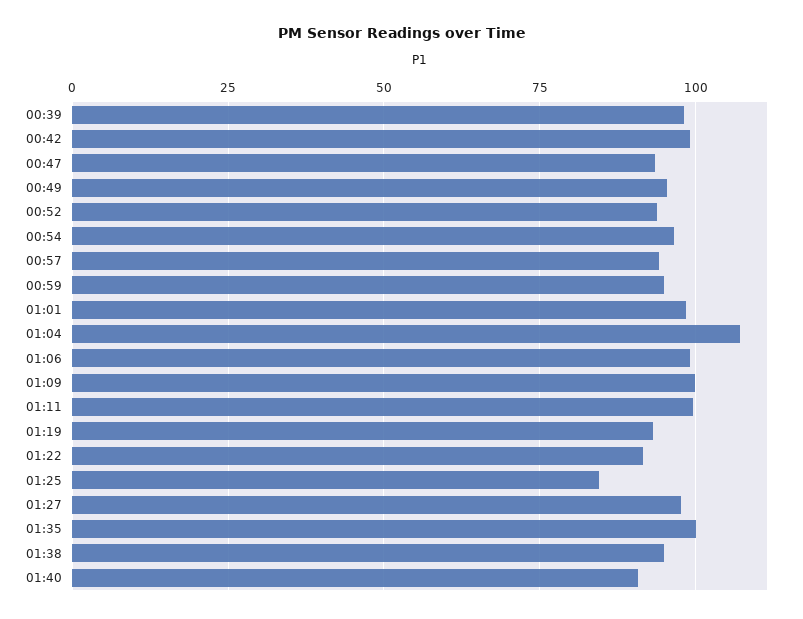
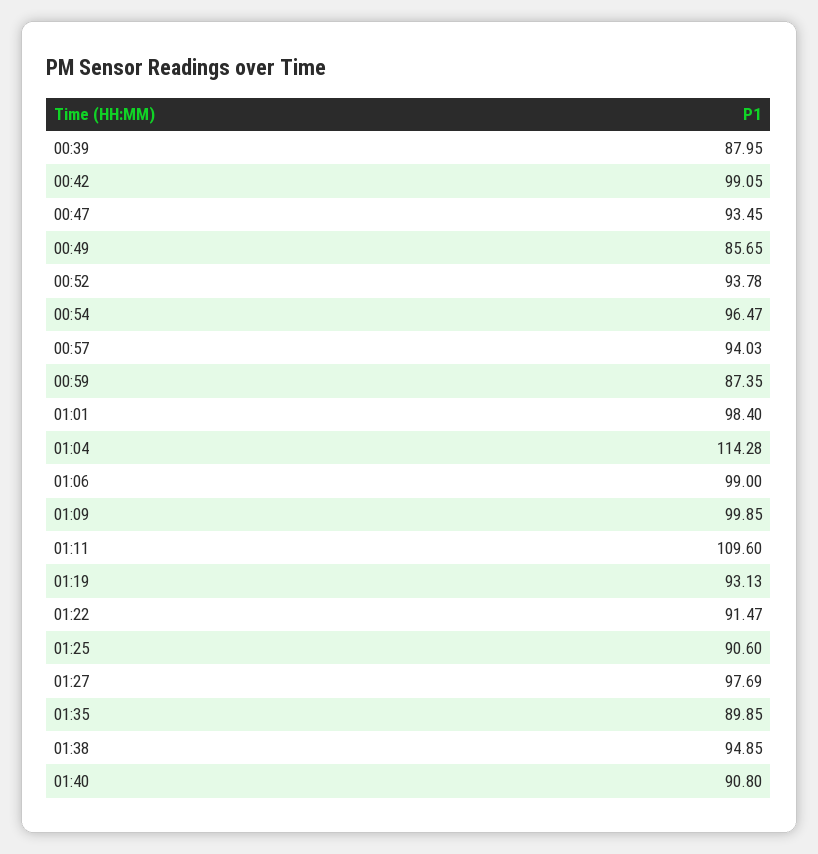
00:39: 97.5 -> 87.95
00:49: 95 -> 85.65
00:59: 95 -> 87.35
01:04: 107.5 -> 114.28
01:11: 100 -> 109.6
01:25: 85 -> 90.6
01:35: 100 -> 89.85

